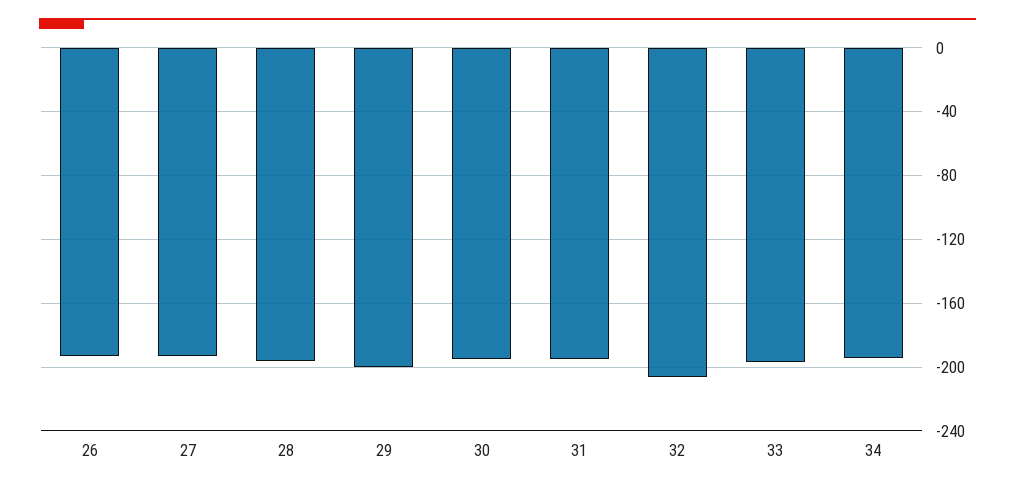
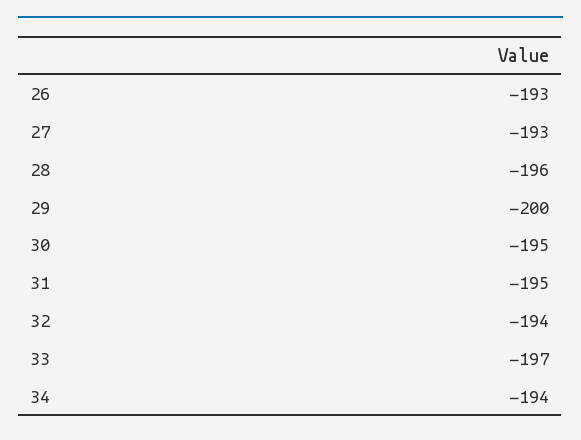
32: -205 -> -194

